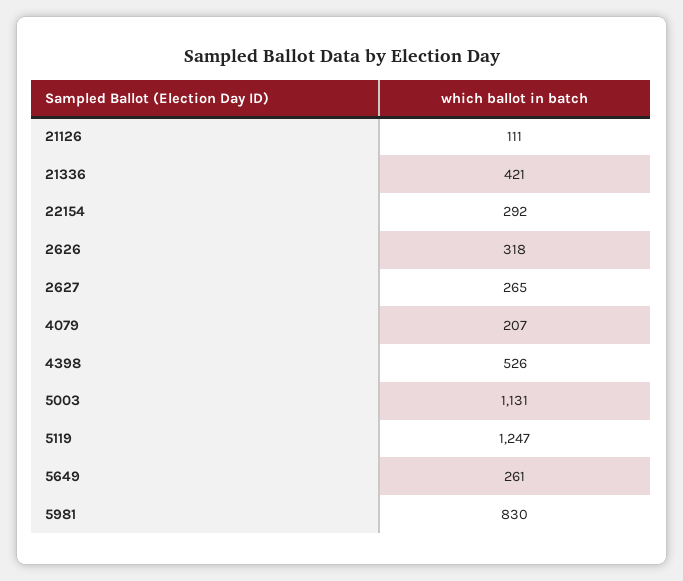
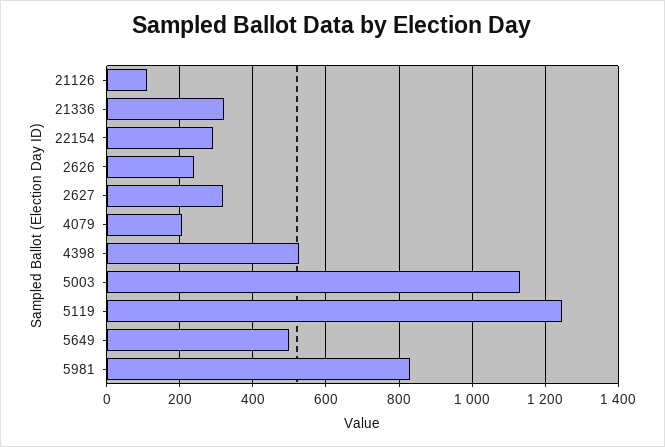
21336: 421 -> 320
2626: 318 -> 240
2627: 265 -> 320
5649: 261 -> 500

